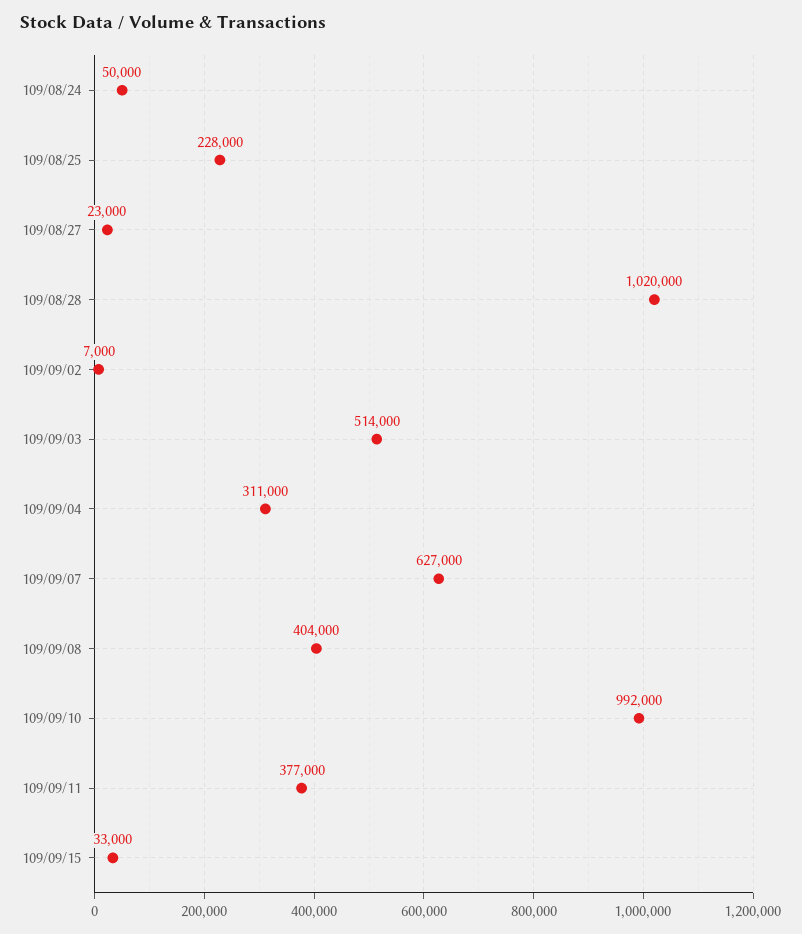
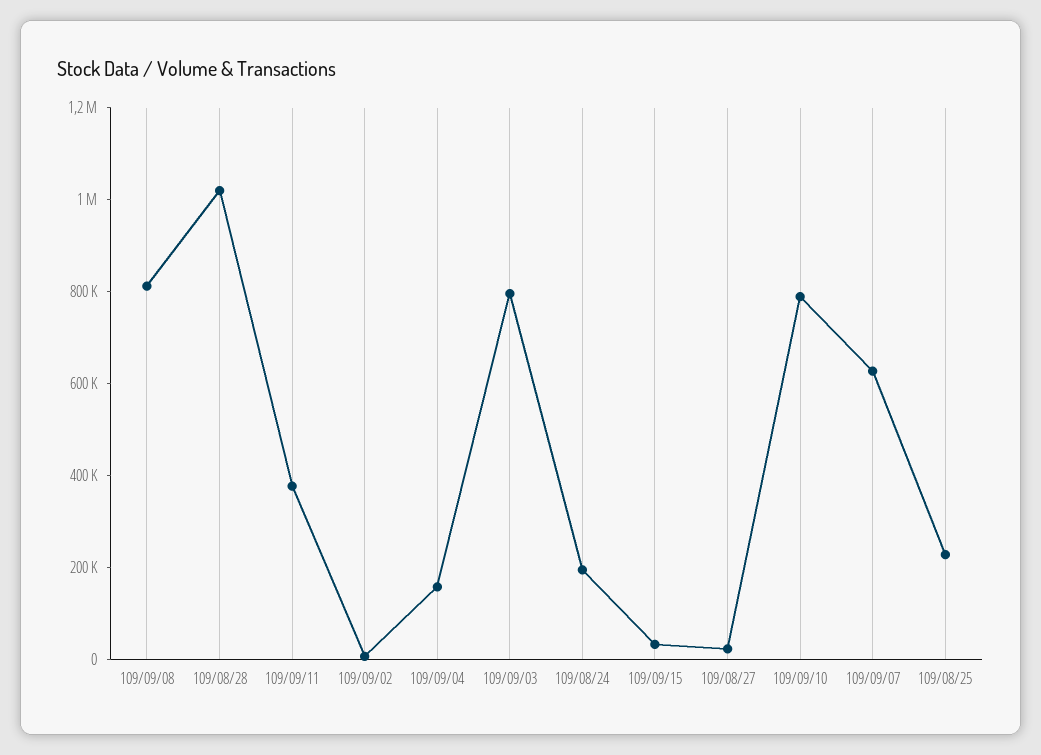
109/08/24: 50000 -> 200000
109/09/03: 514000 -> 800000
109/09/04: 311000 -> 150000
109/09/08: 404000 -> 800000
109/09/10: 992000 -> 800000

